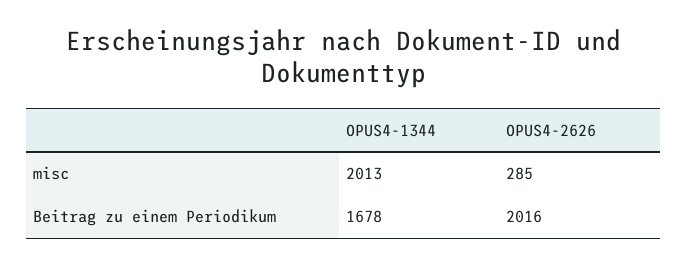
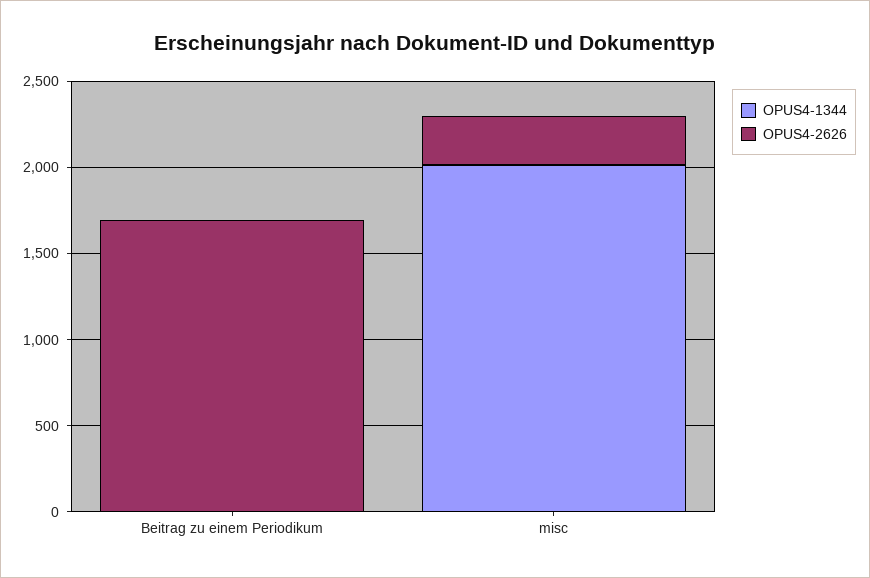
OPUS4-1344, Beitrag zu einem Periodikum: 1678 -> 0
OPUS4-2626, Beitrag zu einem Periodikum: 2016 -> 1700

